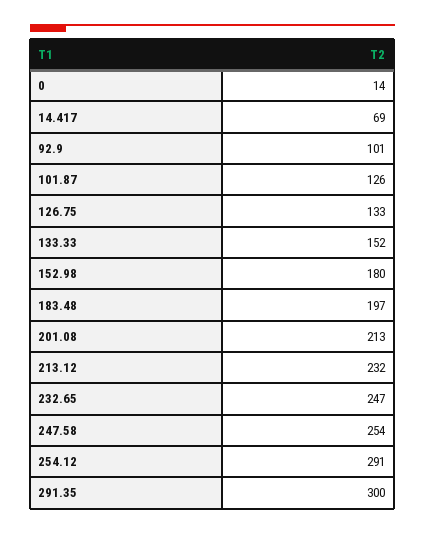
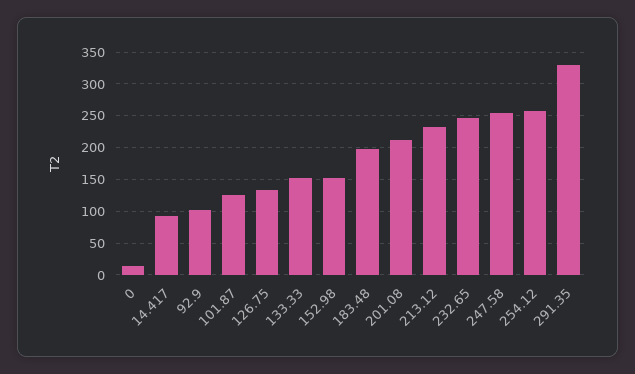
14.417: 69 -> 90
152.98: 180 -> 150
254.12: 291 -> 260
291.35: 300 -> 330

